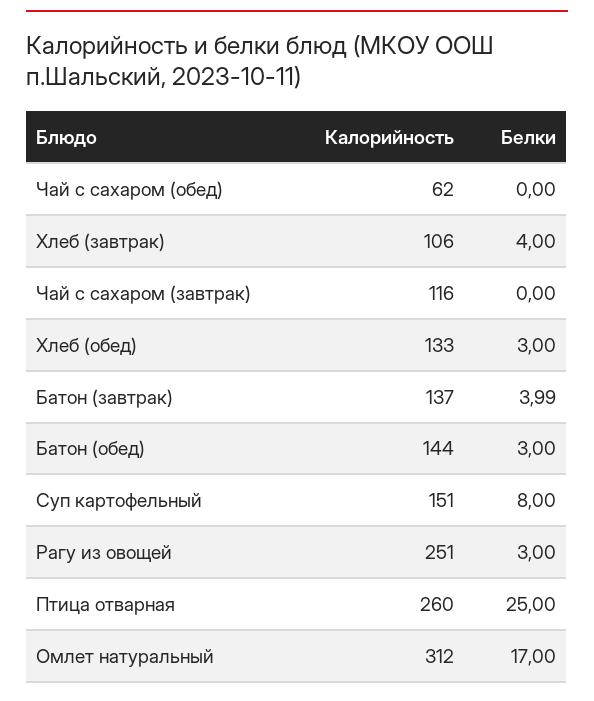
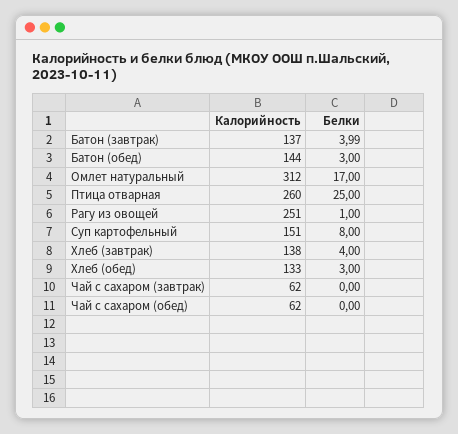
Калорийность, Хлеб (завтрак): 106 -> 138
Калорийность, Чай с сахаром (завтрак): 116 -> 62
Белки, Рагу из овощей: 3 -> 1

